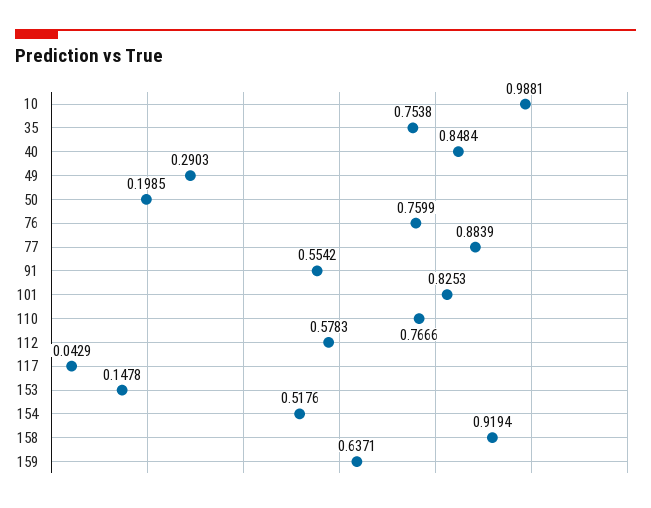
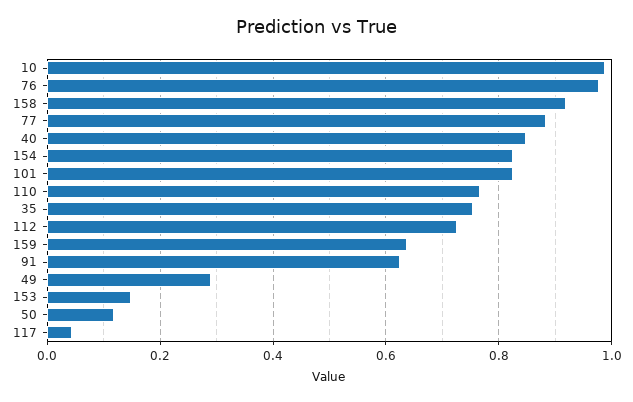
50: 0.1985 -> 0.12
76: 0.7599 -> 0.98
91: 0.5542 -> 0.62
112: 0.5783 -> 0.72
154: 0.5176 -> 0.82

